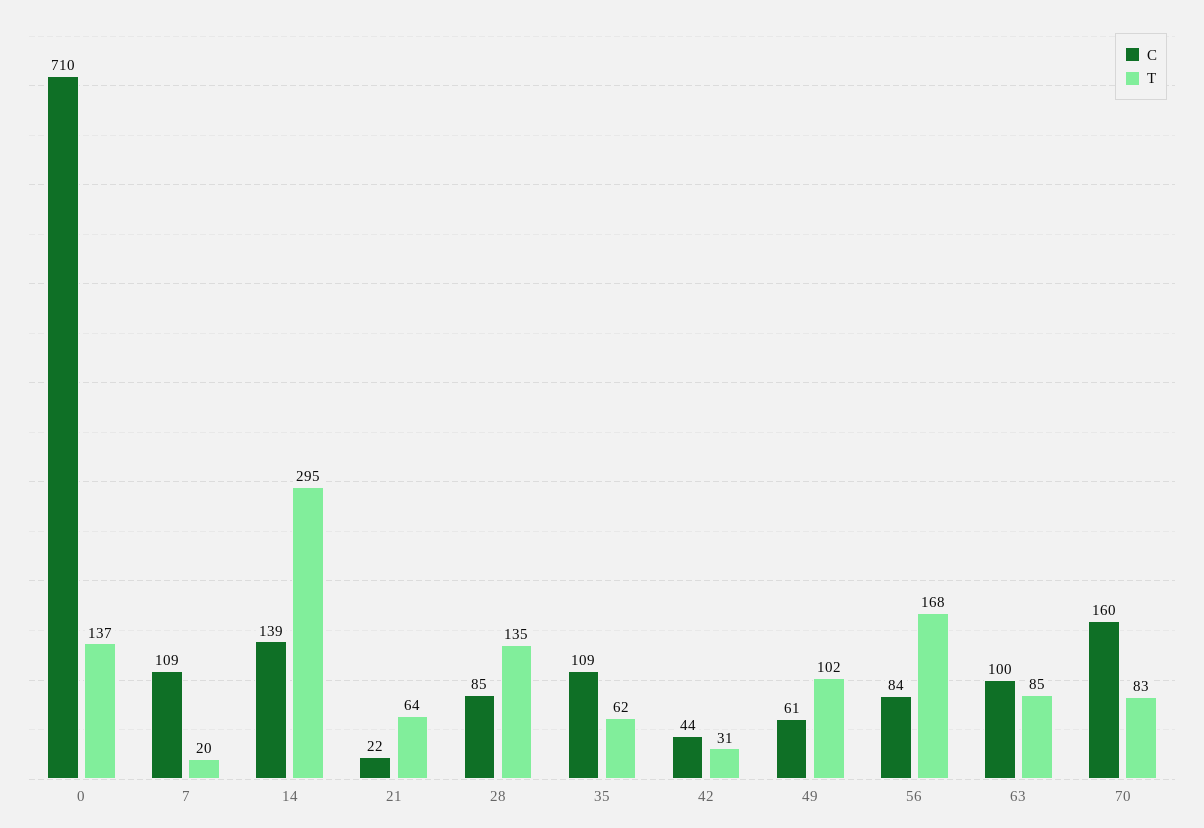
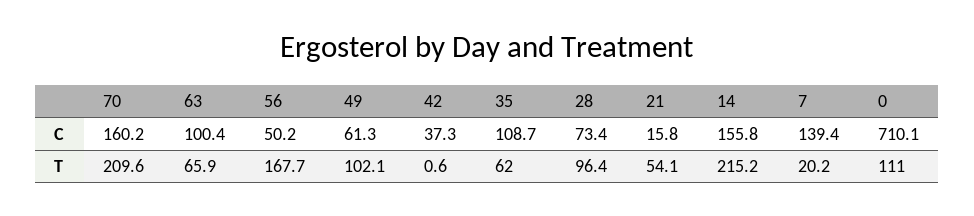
T, 0: 137 -> 111
C, 7: 109 -> 139.4
C, 14: 139 -> 155.8
T, 14: 295 -> 215.2
C, 21: 22 -> 15.8
T, 21: 64 -> 54.1
C, 28: 85 -> 73.4
T, 28: 135 -> 96.4
C, 42: 44 -> 37.3
T, 42: 31 -> 0.6
C, 56: 84 -> 50.2
T, 63: 85 -> 65.9
T, 70: 83 -> 209.6

